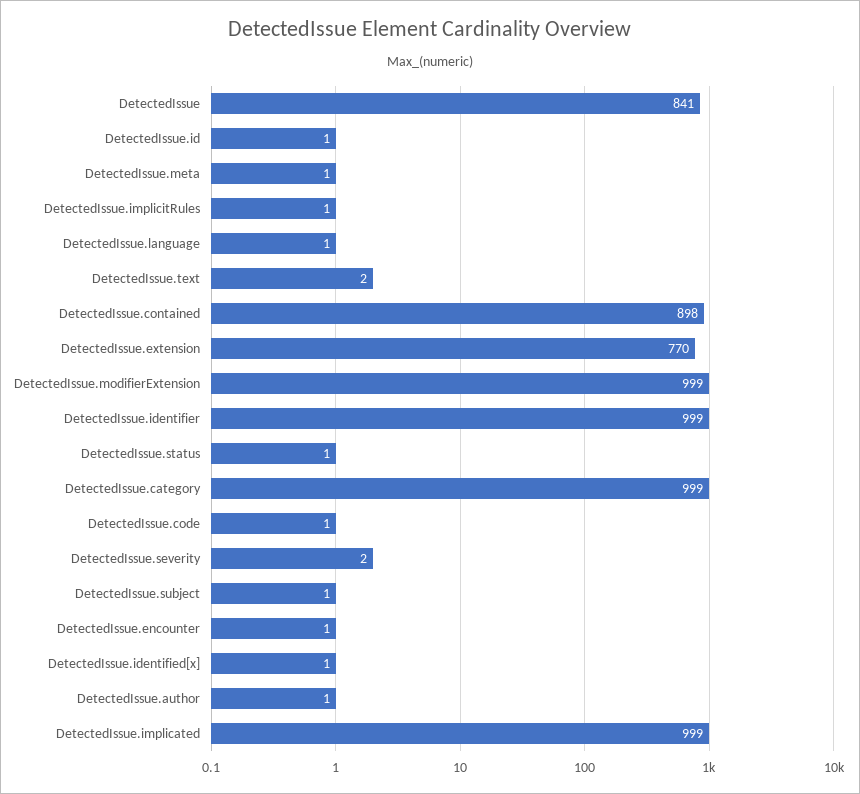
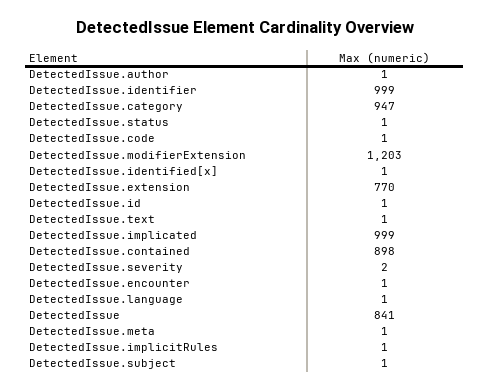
DetectedIssue.text: 2 -> 1
DetectedIssue.modifierExtension: 999 -> 1203
DetectedIssue.category: 999 -> 947

